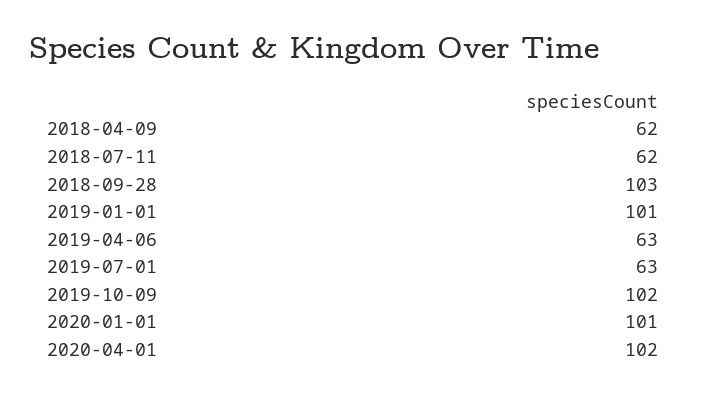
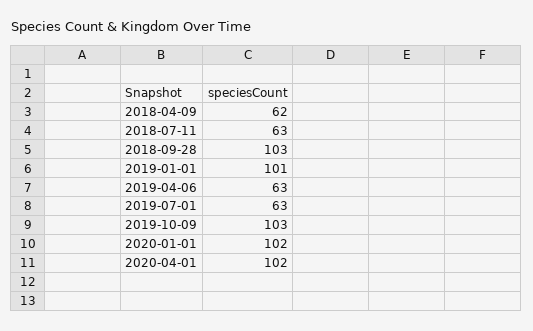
2018-07-11: 62 -> 63
2019-10-09: 102 -> 103
2020-01-01: 101 -> 102

